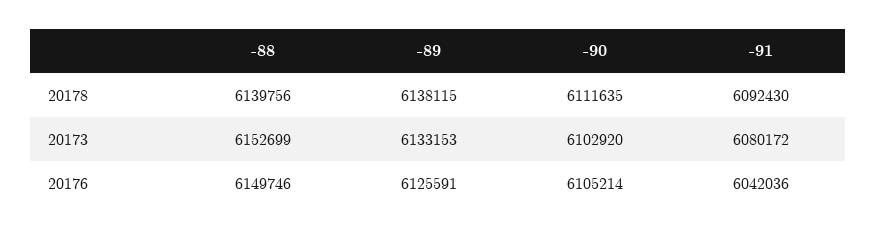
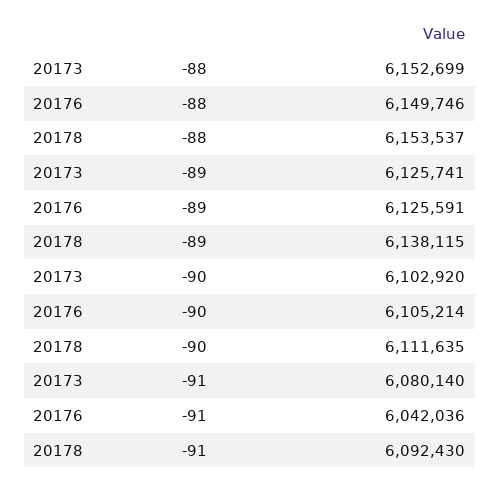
-88, 20178: 6139756 -> 6153537
-89, 20173: 6133153 -> 6125741
-91, 20173: 6080172 -> 6080140

